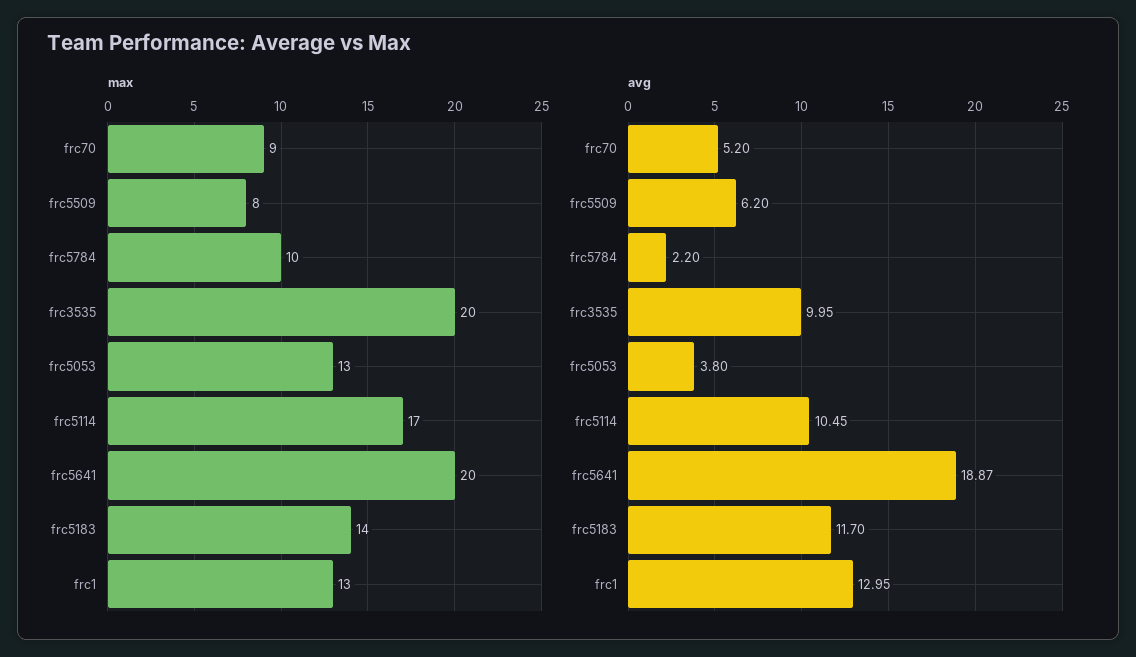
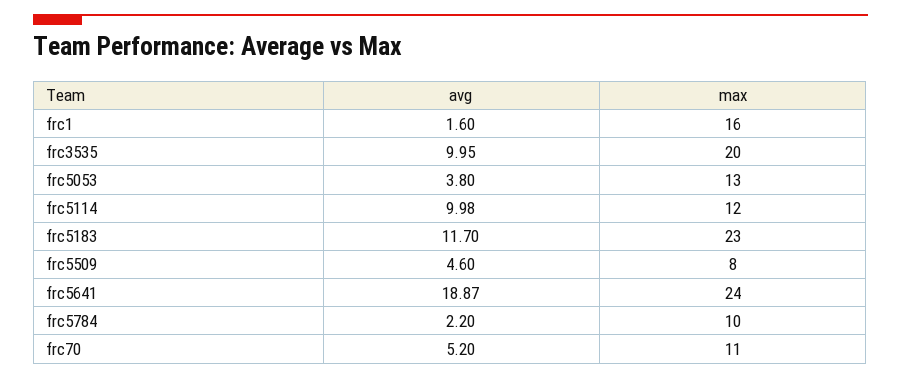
max, frc70: 9 -> 11
max, frc5114: 17 -> 12
max, frc5641: 20 -> 24
max, frc5183: 14 -> 23
max, frc1: 13 -> 16
avg, frc5509: 6.2 -> 4.6
avg, frc5114: 10.45 -> 9.98
avg, frc1: 12.95 -> 1.6

